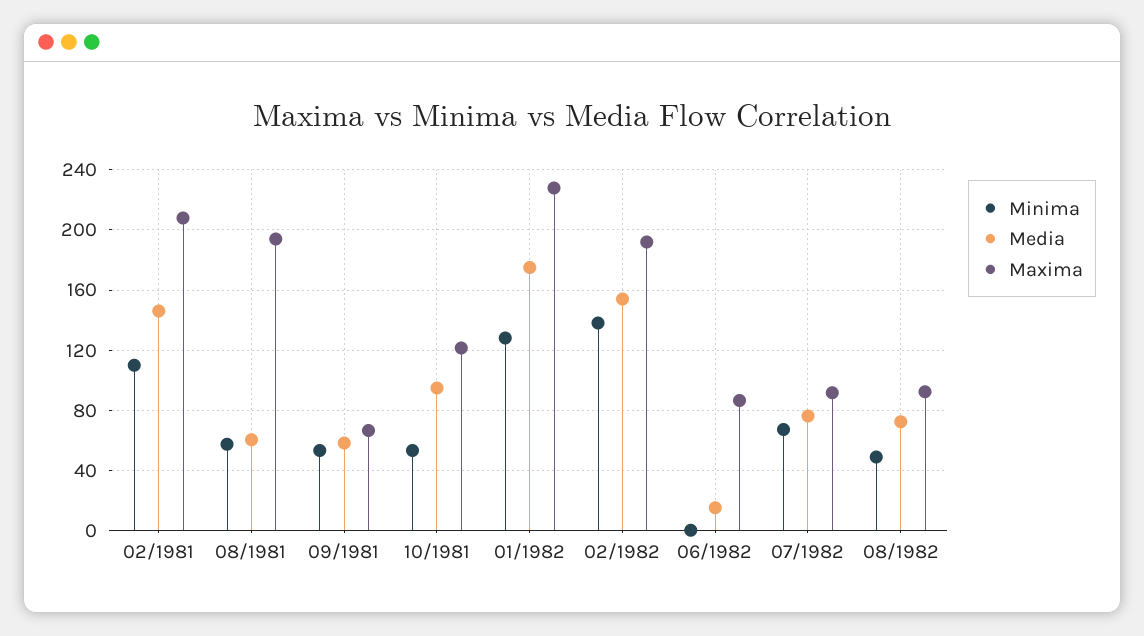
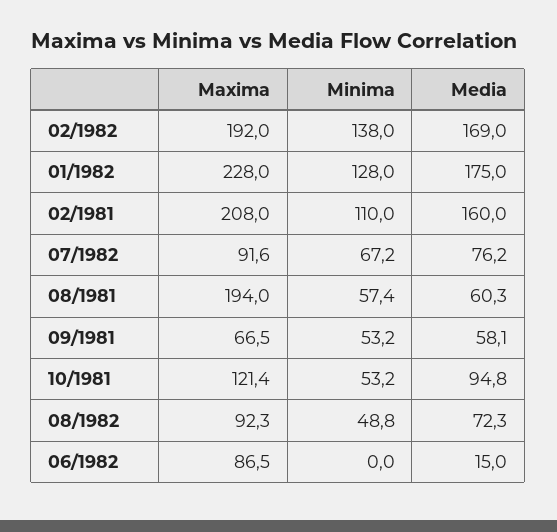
Media, 02/1981: 145 -> 160
Media, 02/1982: 155 -> 169

